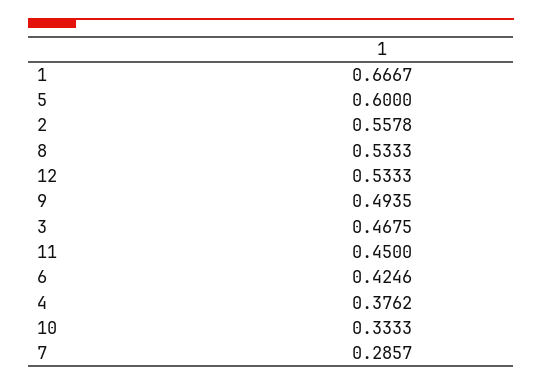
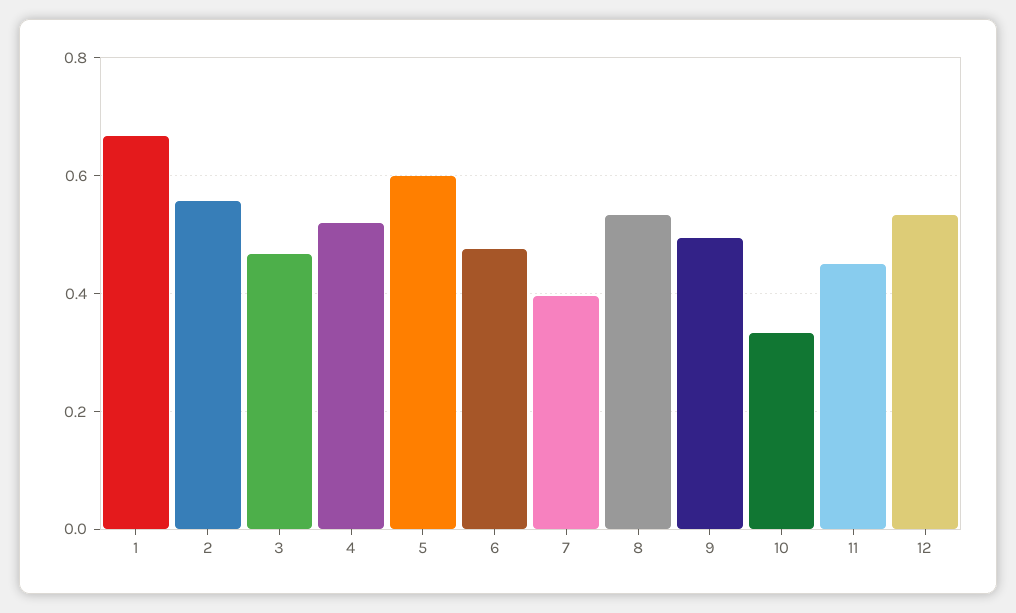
6: 0.4246 -> 0.48
4: 0.3762 -> 0.52
7: 0.2857 -> 0.4

